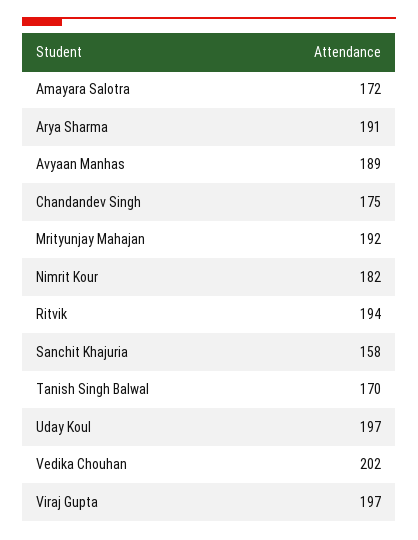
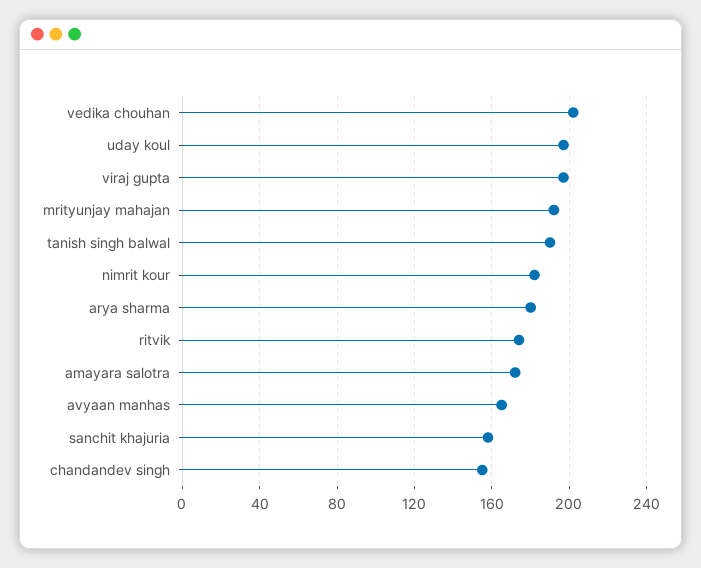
Arya Sharma: 191 -> 180
Avyaan Manhas: 189 -> 165
Chandandev Singh: 175 -> 155
Ritvik: 194 -> 175
Tanish Singh Balwal: 170 -> 190

